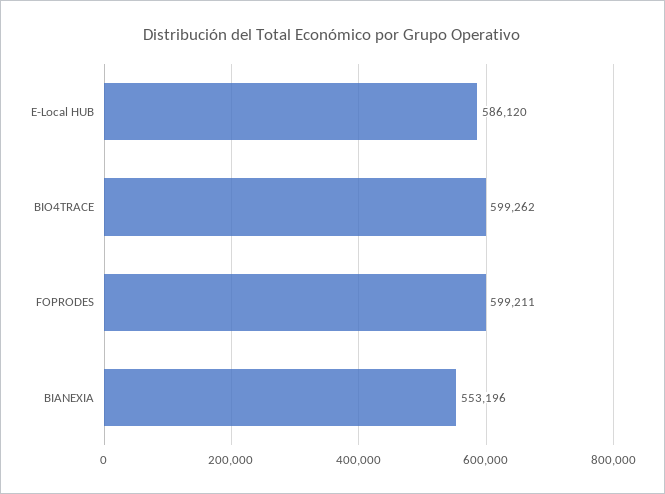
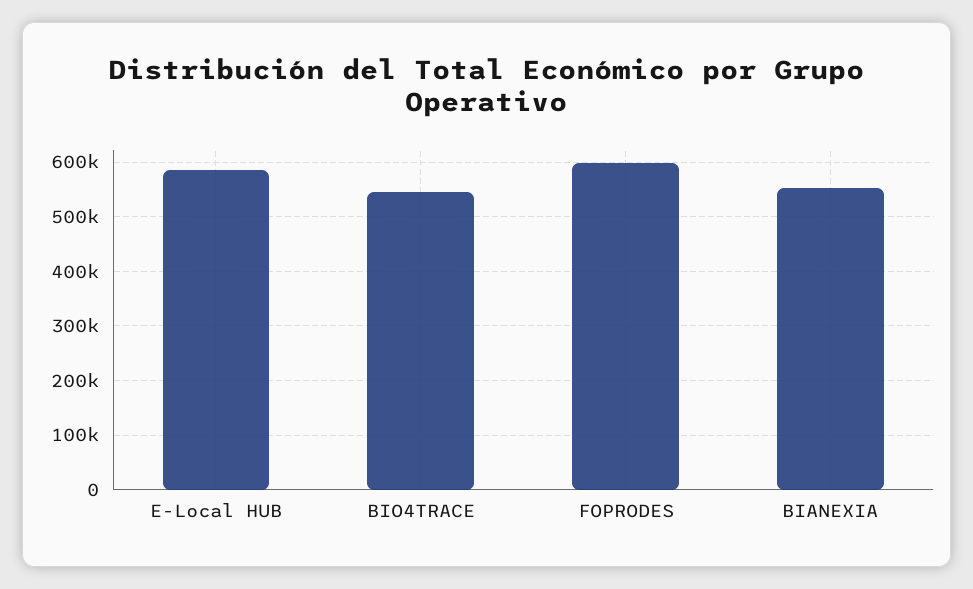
BIO4TRACE: 599262 -> 540000

